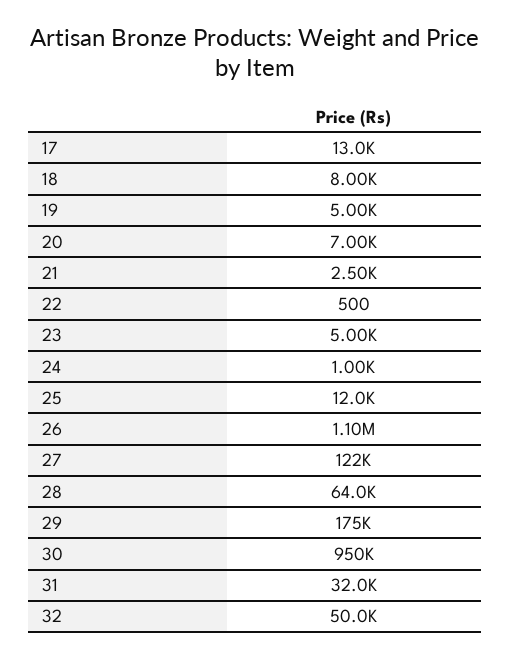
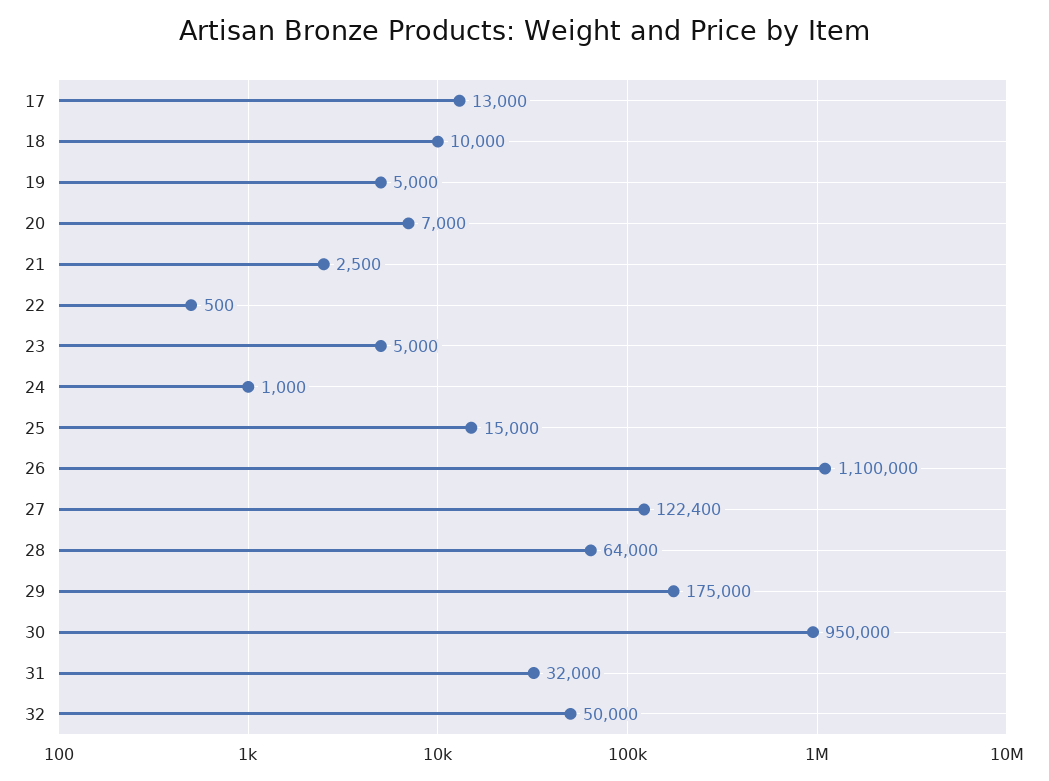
18: 8000 -> 10000
25: 12000 -> 15000

